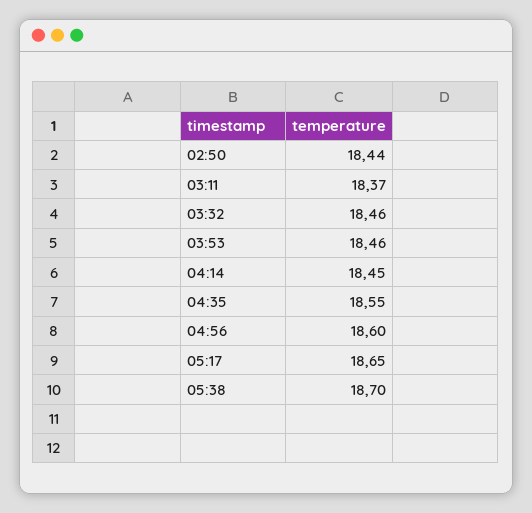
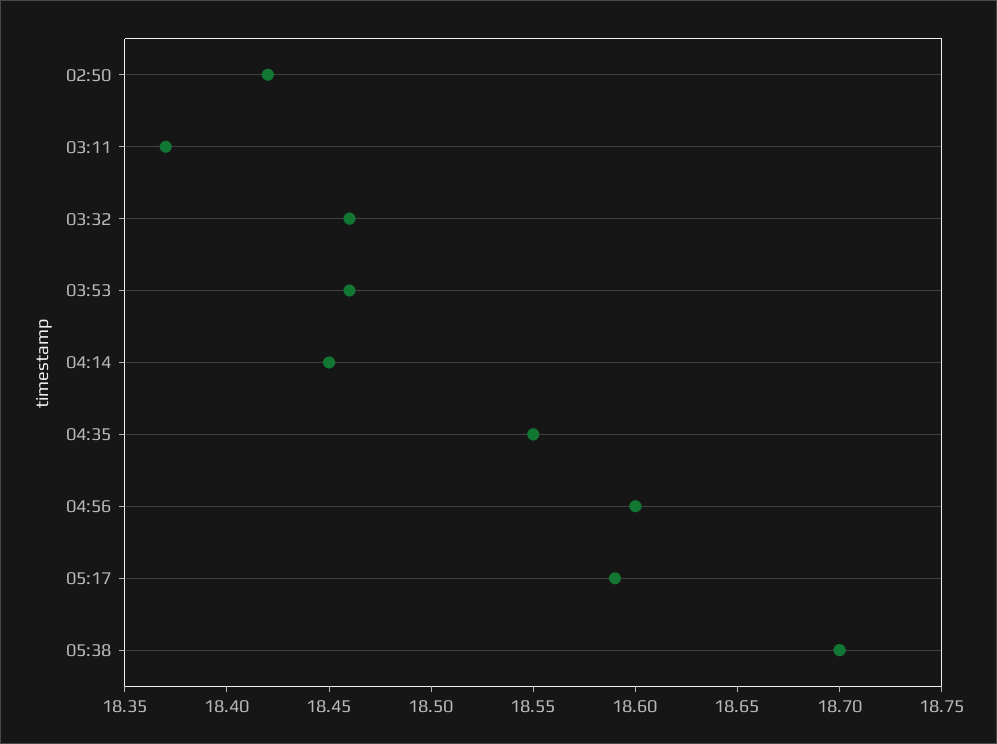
02:50: 18.44 -> 18.42
05:17: 18.65 -> 18.59

